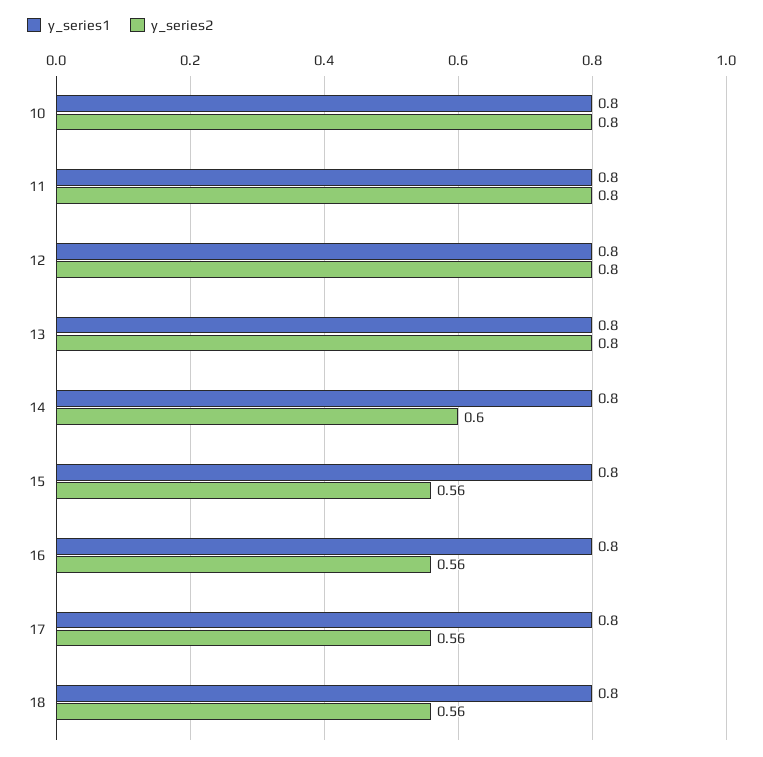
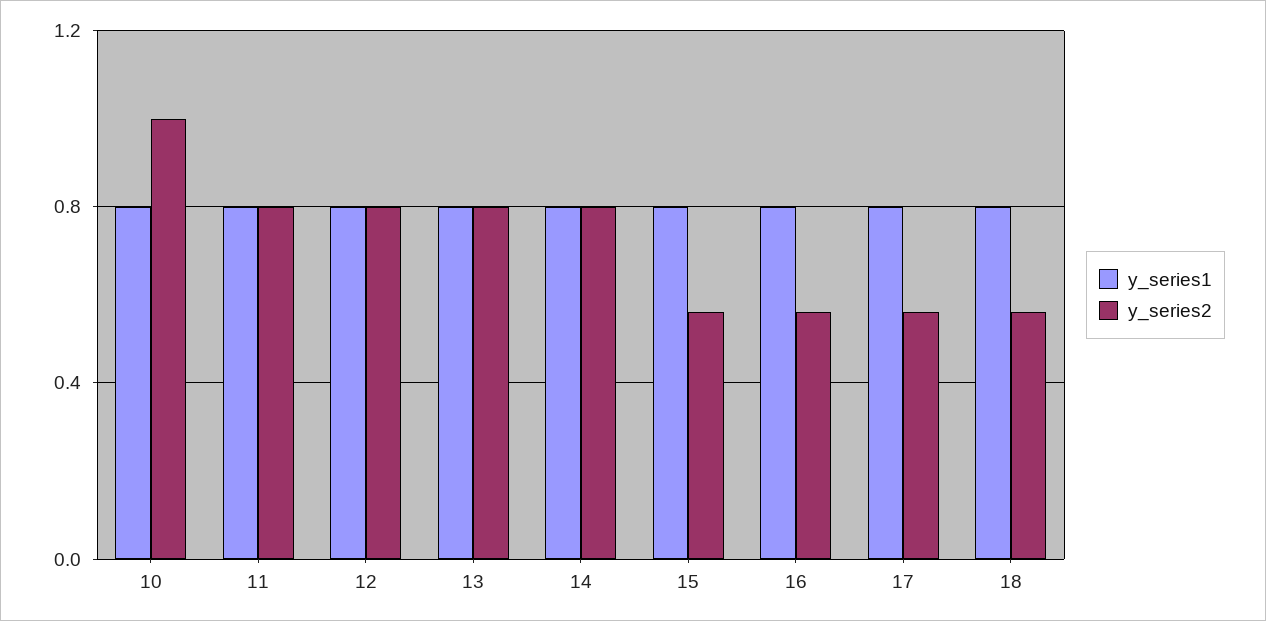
y_series2, 10: 0.8 -> 1
y_series2, 14: 0.6 -> 0.8

